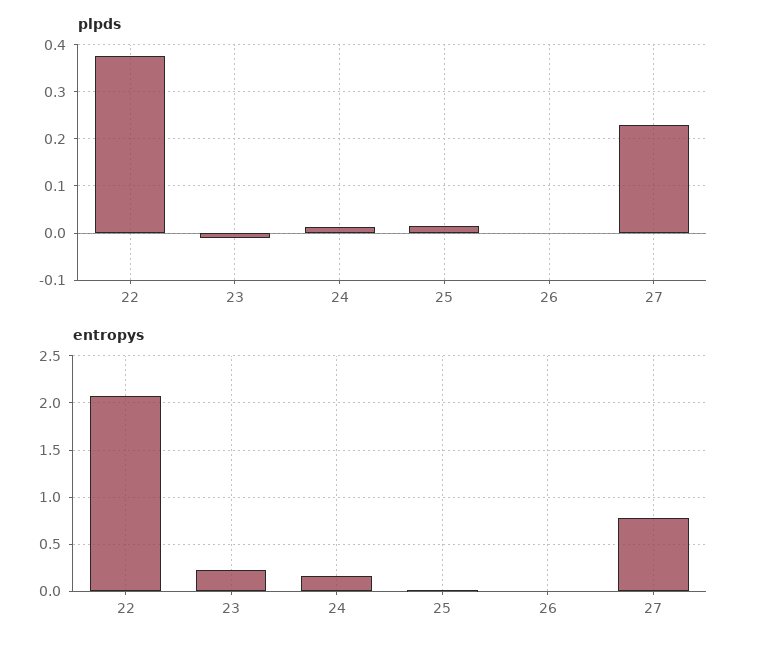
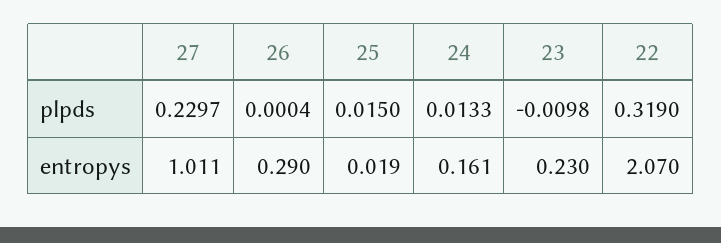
plpds, 22: 0.38 -> 0.319
entropys, 26: 0 -> 0.29
entropys, 27: 0.8 -> 1.011

